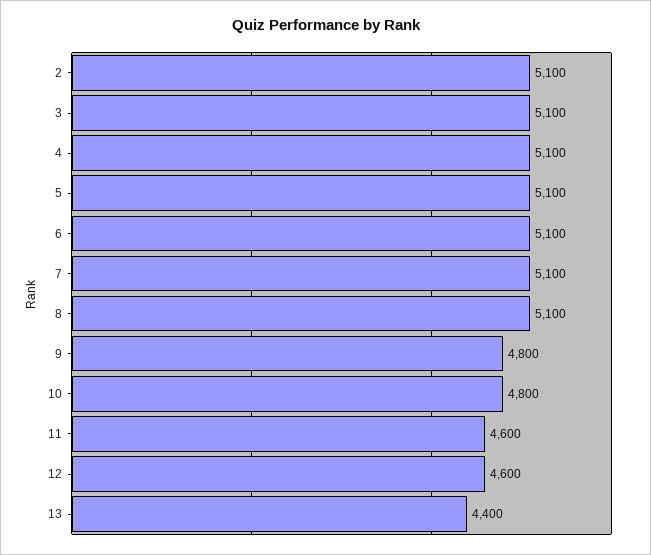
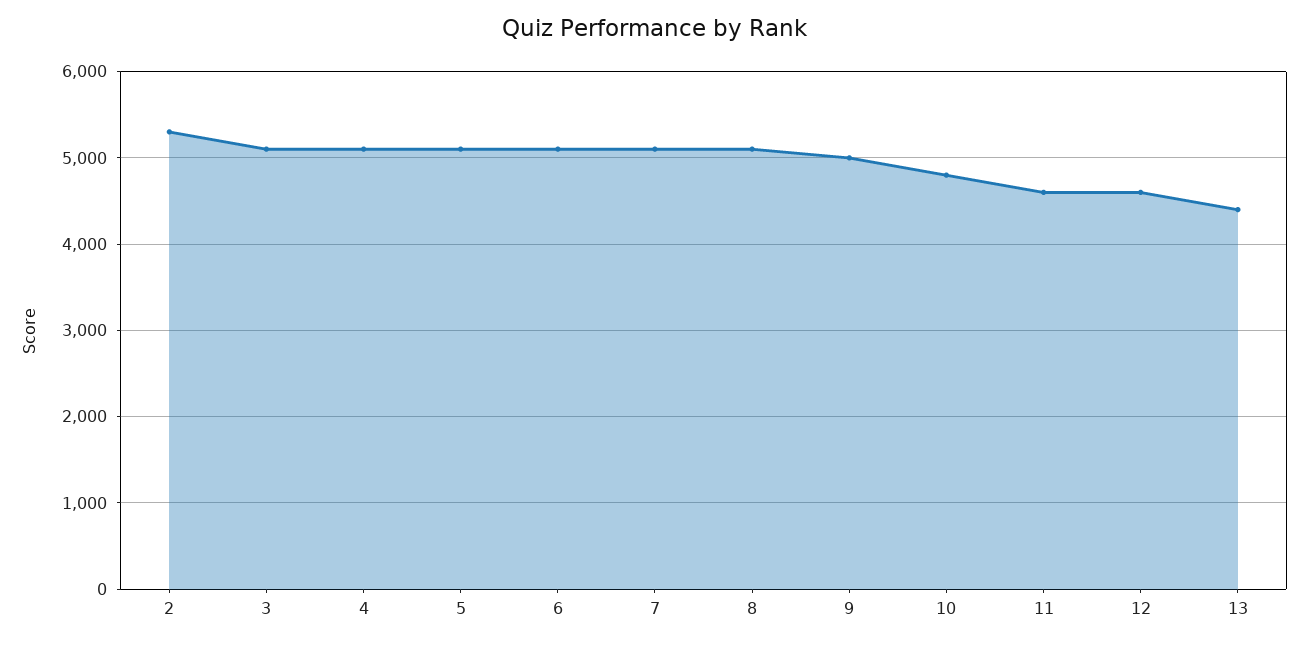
2: 5100 -> 5300
9: 4800 -> 5000

